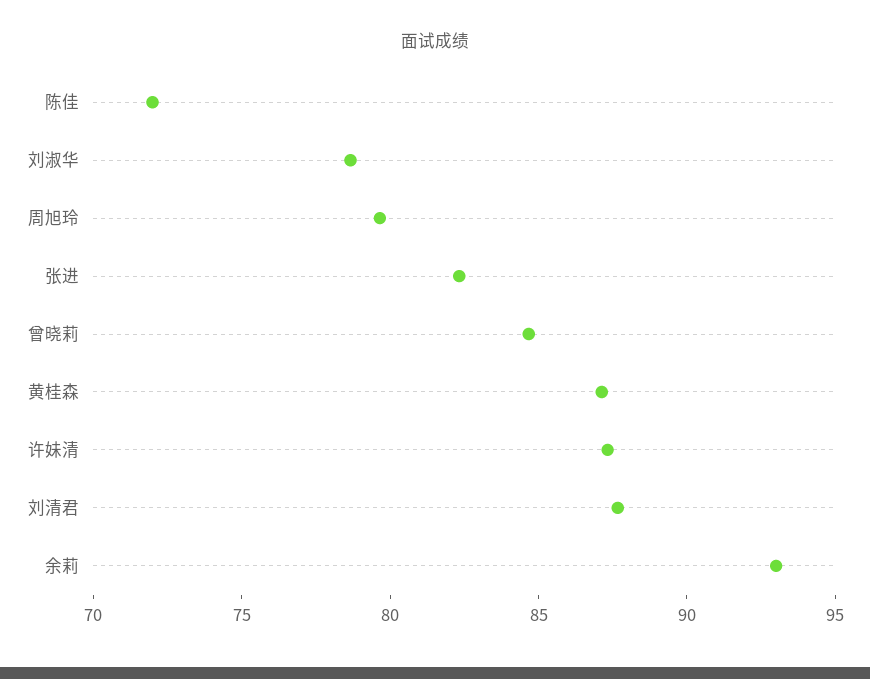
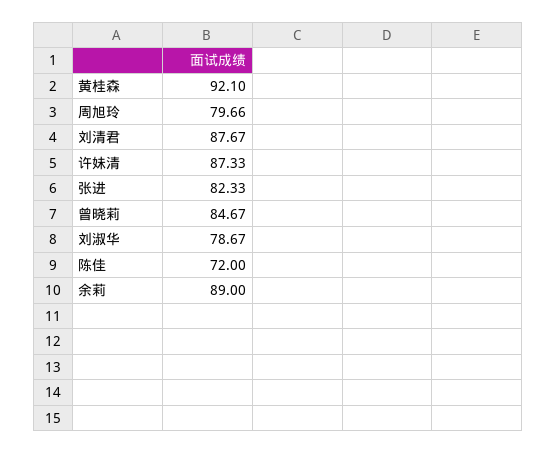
黄桂森: 87 -> 92.1
余莉: 93 -> 89

